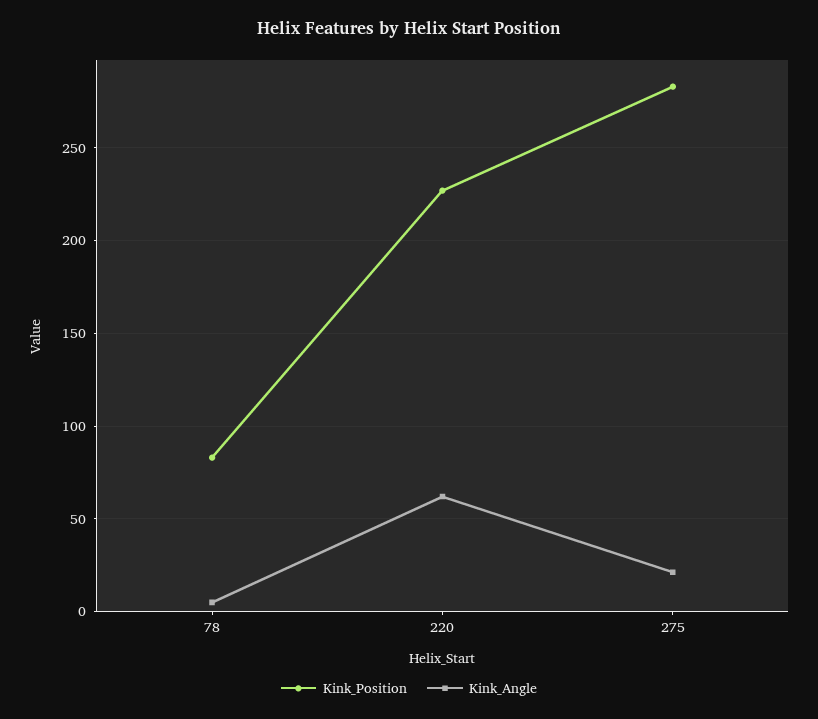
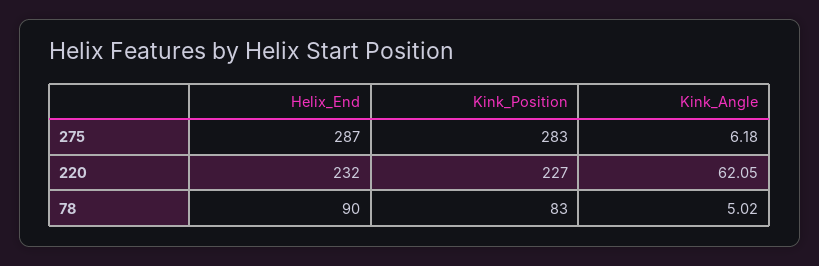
Kink_Angle, 275: 20 -> 6.18
Helix_End, 275: none -> 287
Helix_End, 220: none -> 232
Helix_End, 78: none -> 90

